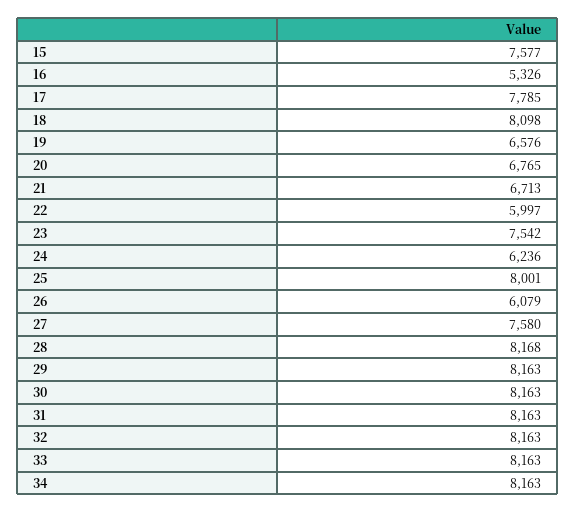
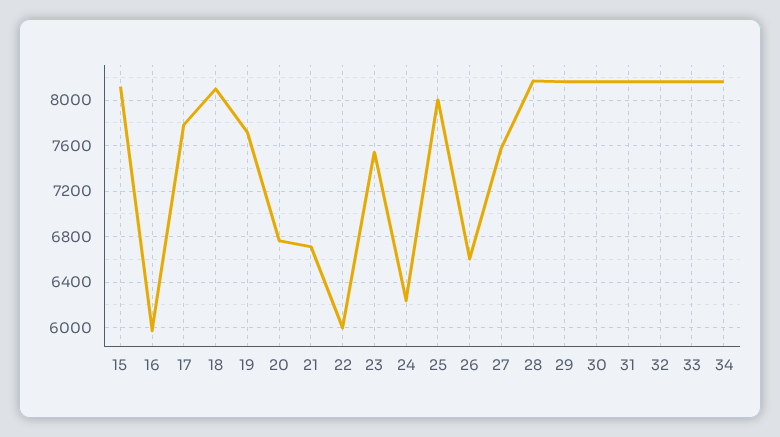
15: 7577 -> 8100
16: 5326 -> 6000
19: 6576 -> 7700
26: 6079 -> 6600

